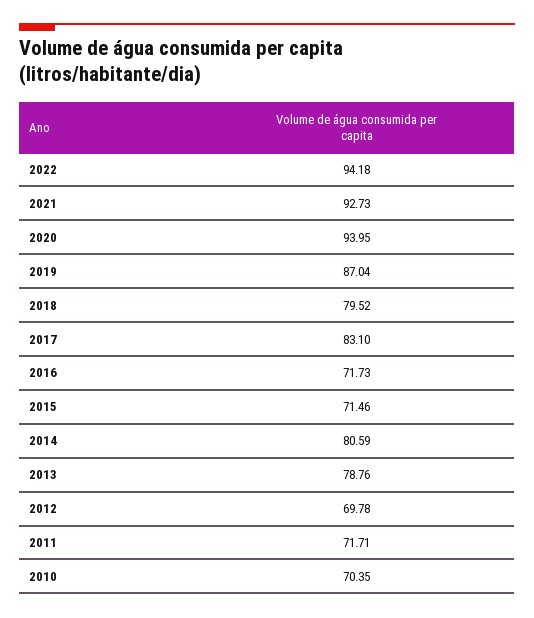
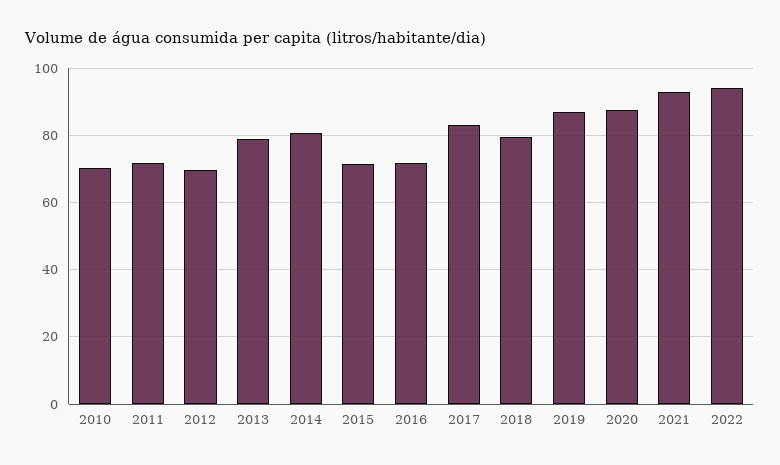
2020: 93.95 -> 88

